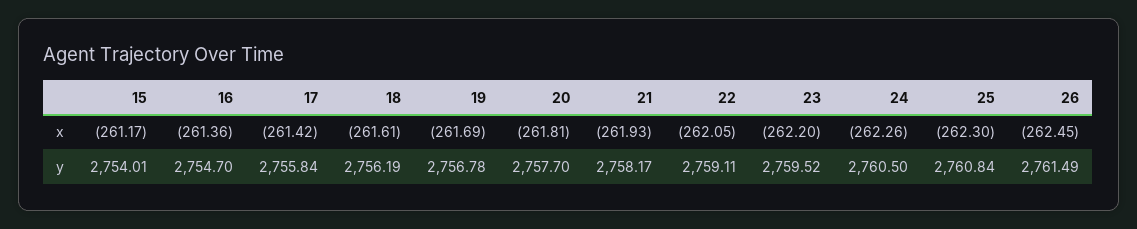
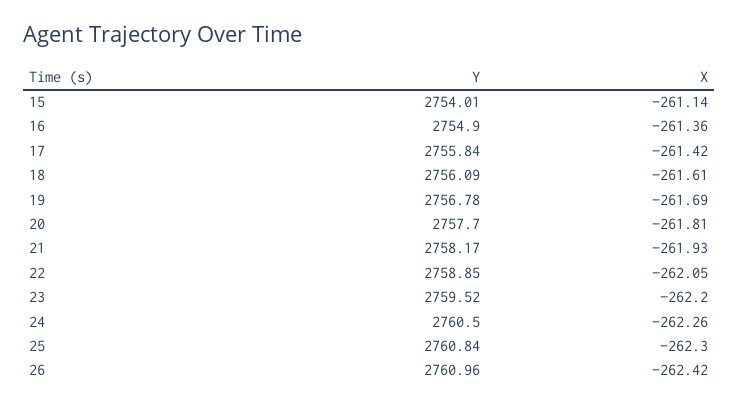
15, x: -261.17 -> -261.14
26, x: -262.45 -> -262.42
16, y: 2754.7 -> 2754.9
18, y: 2756.19 -> 2756.09
22, y: 2759.11 -> 2758.85
26, y: 2761.49 -> 2760.96

